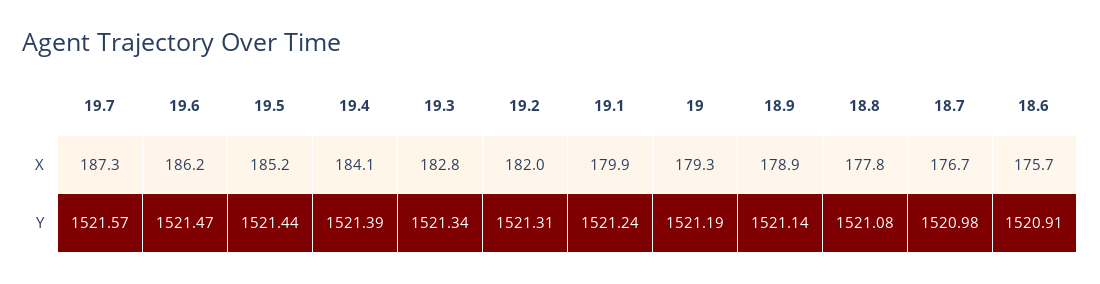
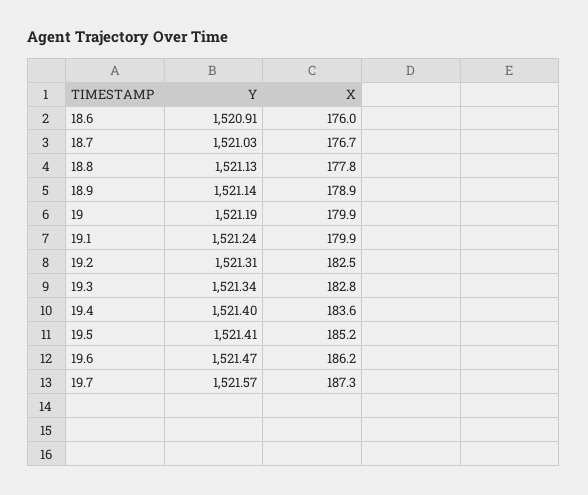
19.4, X: 184.1 -> 183.6
19.2, X: 182 -> 182.5
19, X: 179.3 -> 179.9
18.6, X: 175.7 -> 176
19.5, Y: 1521.44 -> 1521.41
19.4, Y: 1521.39 -> 1521.4
18.8, Y: 1521.08 -> 1521.13
18.7, Y: 1520.98 -> 1521.03

